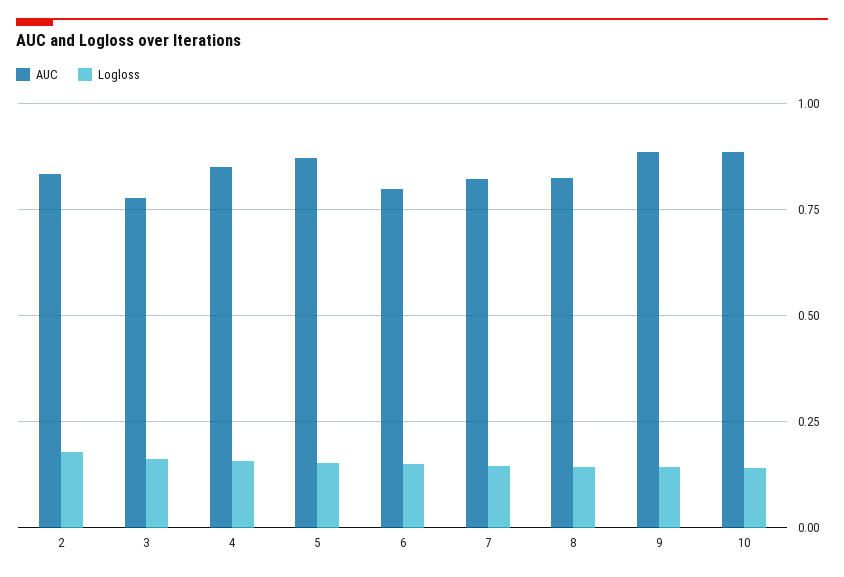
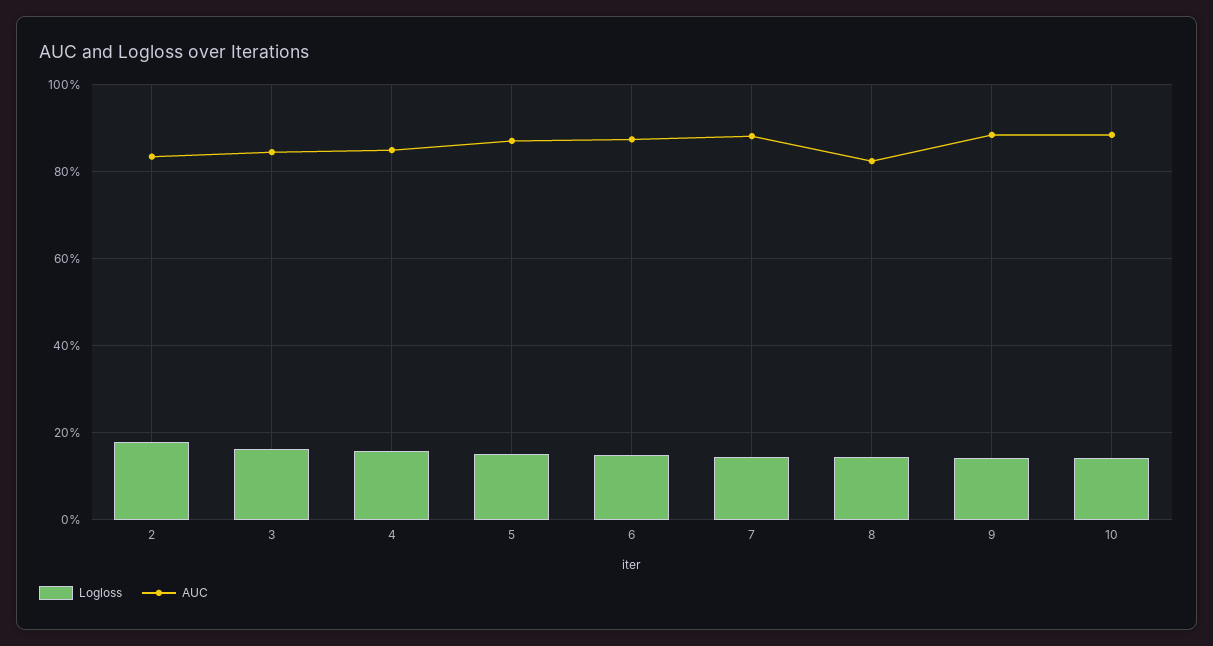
AUC, 3: 0.775 -> 0.84
AUC, 6: 0.8 -> 0.88
AUC, 7: 0.825 -> 0.88

